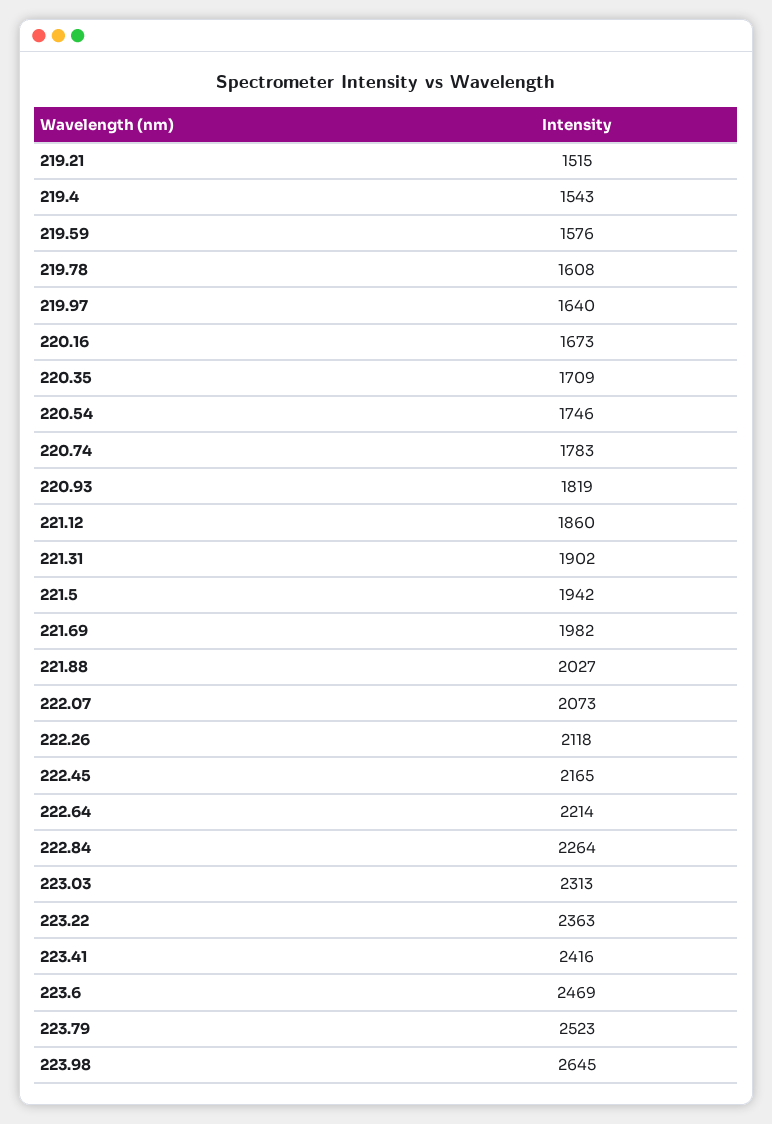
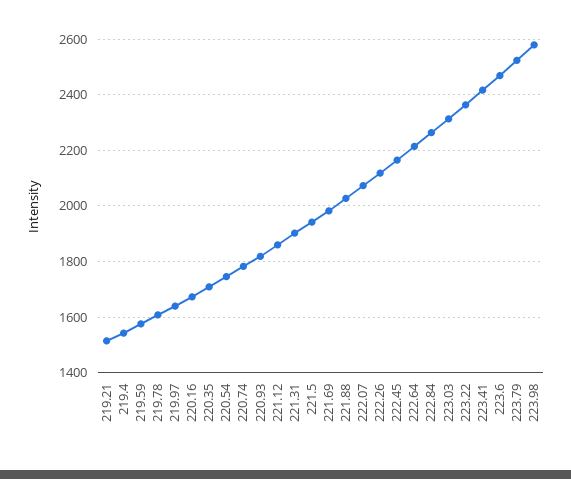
223.98: 2645 -> 2575

